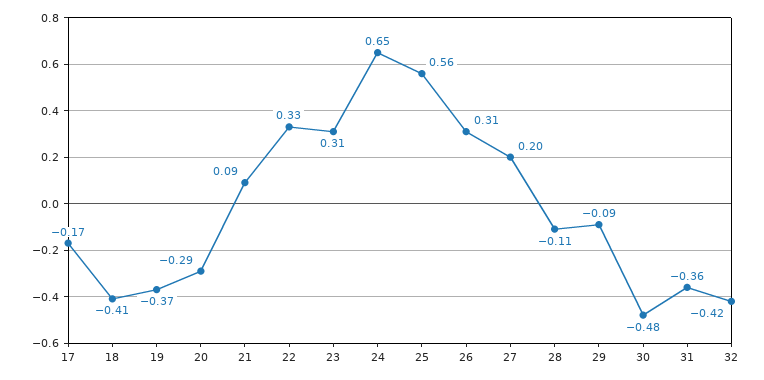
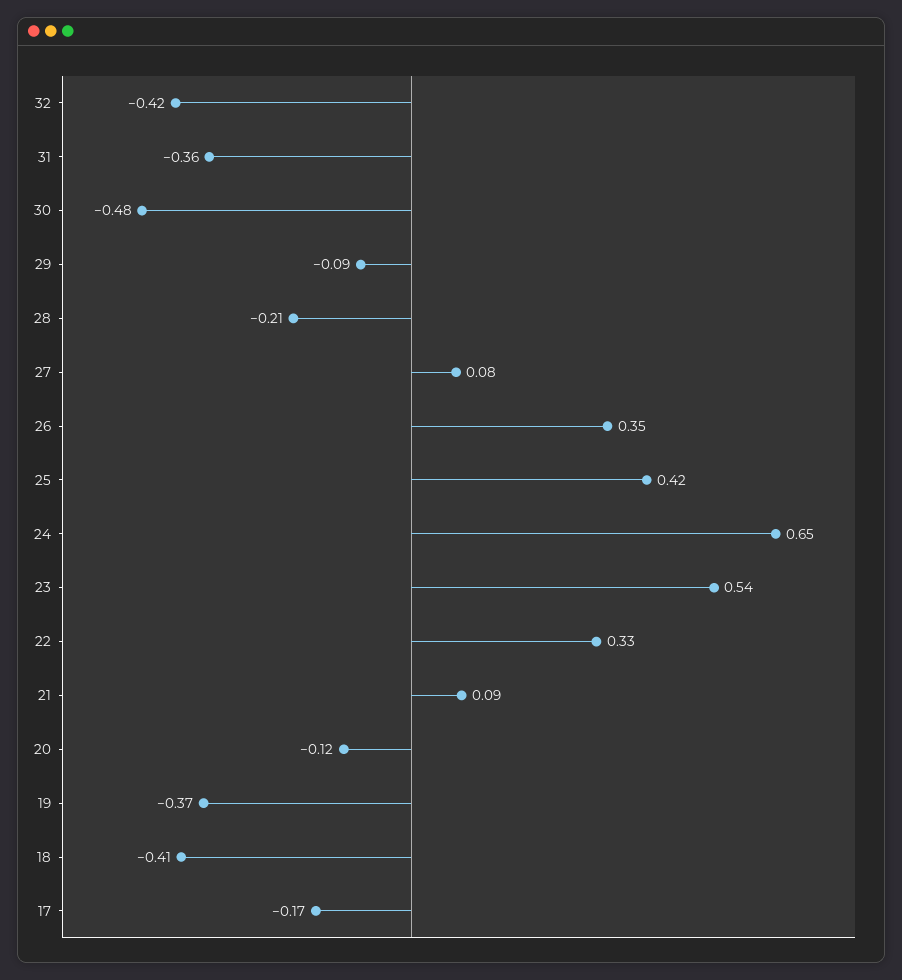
20: -0.29 -> -0.12
23: 0.31 -> 0.54
25: 0.56 -> 0.42
26: 0.31 -> 0.35
27: 0.2 -> 0.08
28: -0.11 -> -0.21

